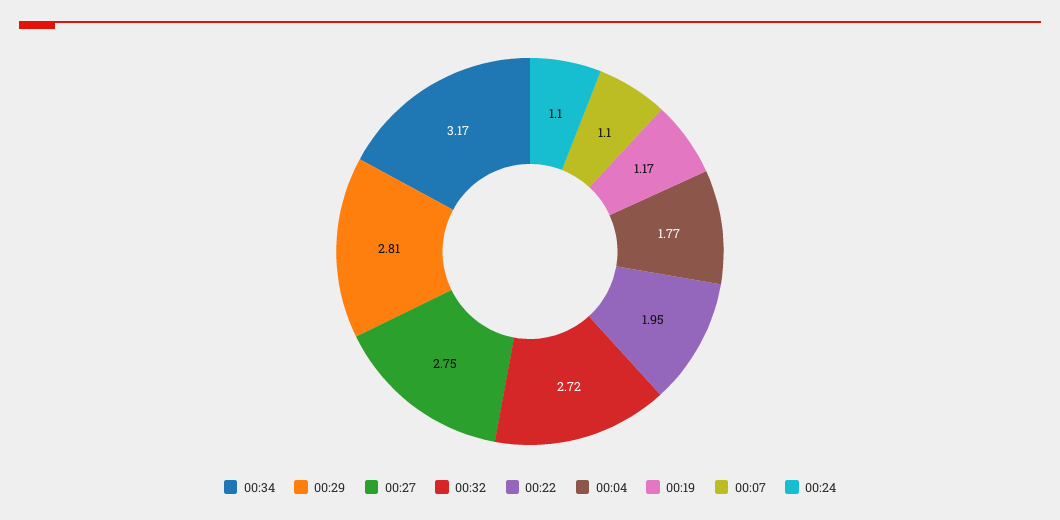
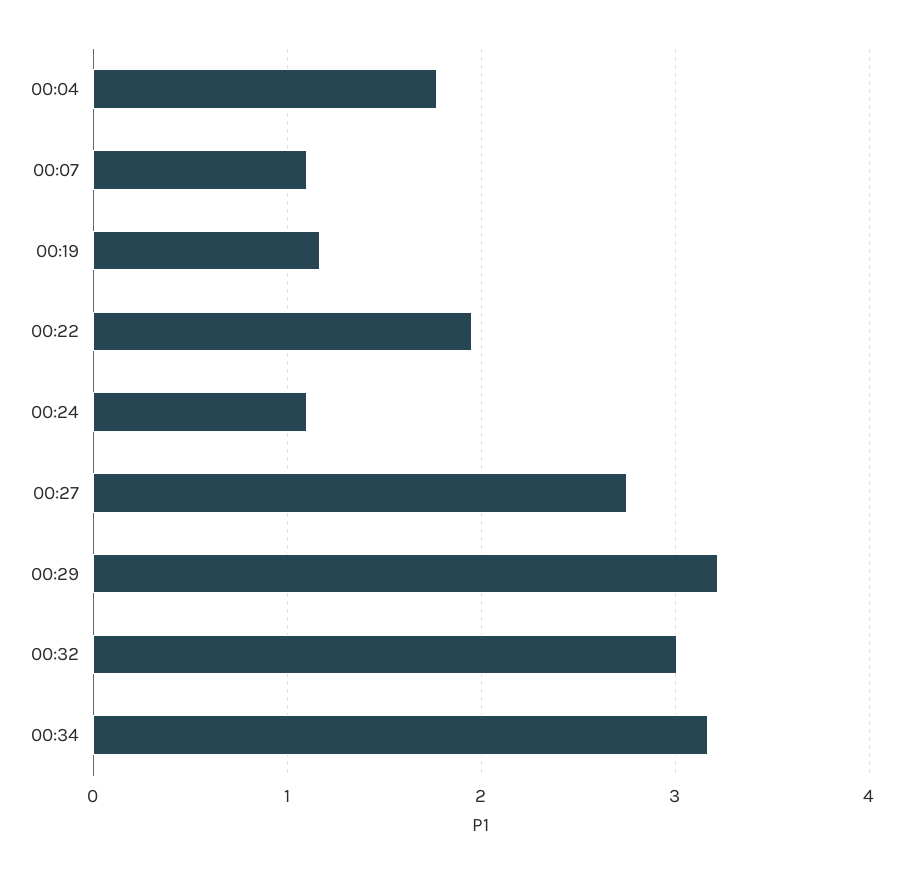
00:29: 2.81 -> 3.2
00:32: 2.72 -> 3

